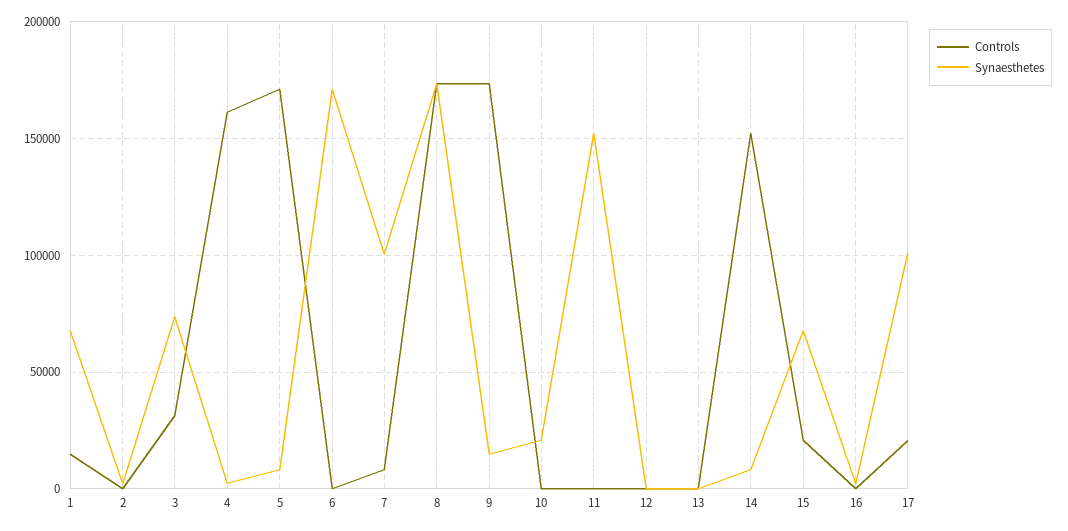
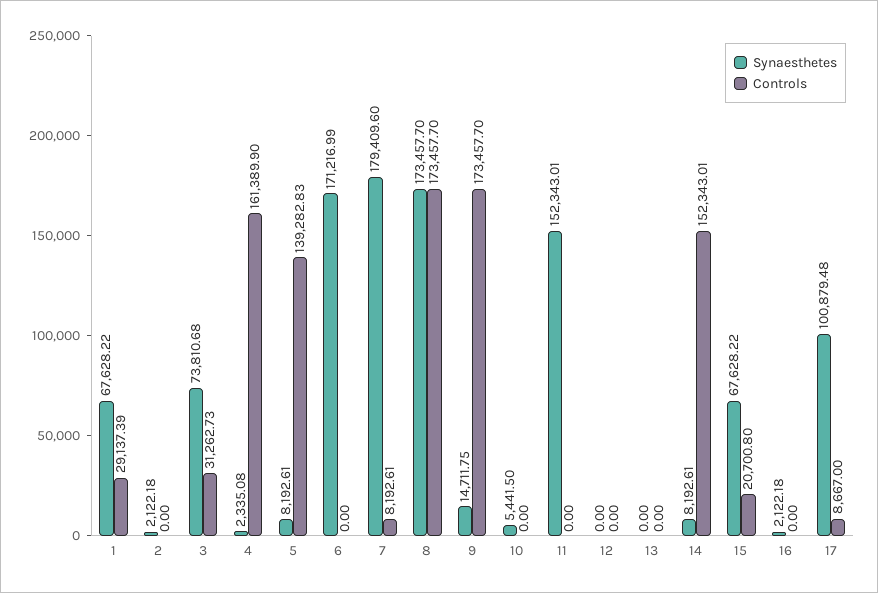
Controls, 1: 15000 -> 29137.39
Controls, 5: 170000 -> 139282.83
Synaesthetes, 7: 100000 -> 179409.6
Synaesthetes, 10: 20000 -> 5441.5
Controls, 17: 20000 -> 8667

